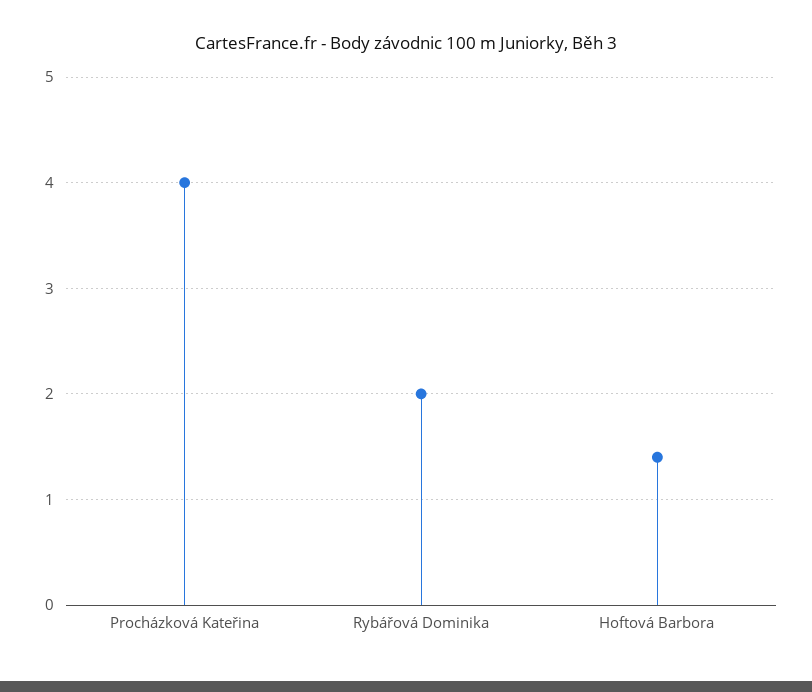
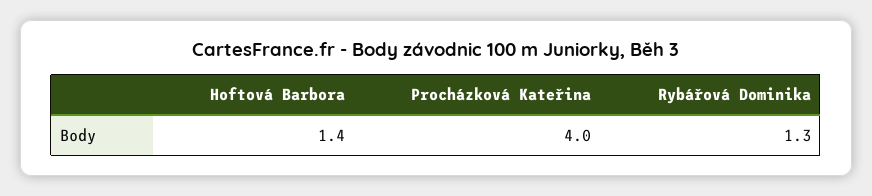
Rybářová Dominika: 2 -> 1.3

